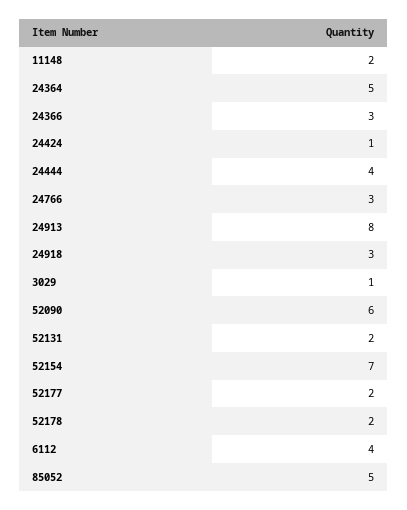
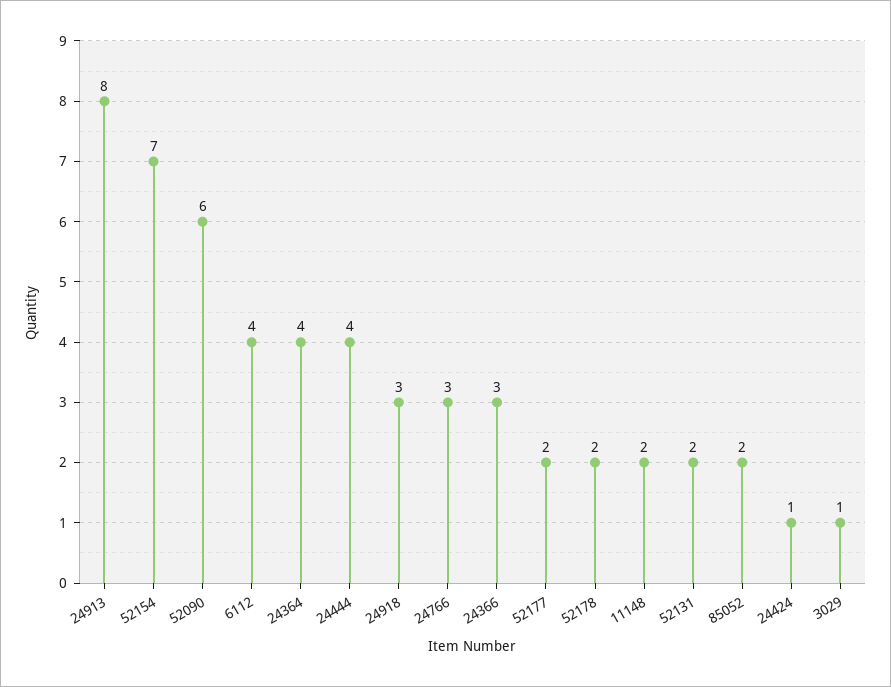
24364: 5 -> 4
85052: 5 -> 2

